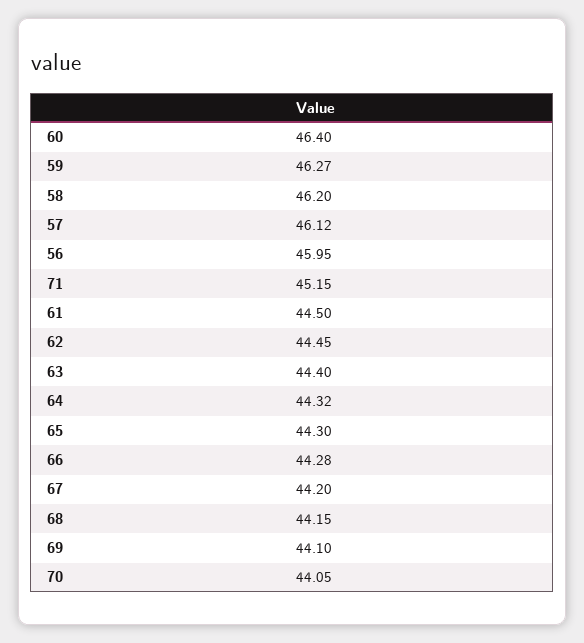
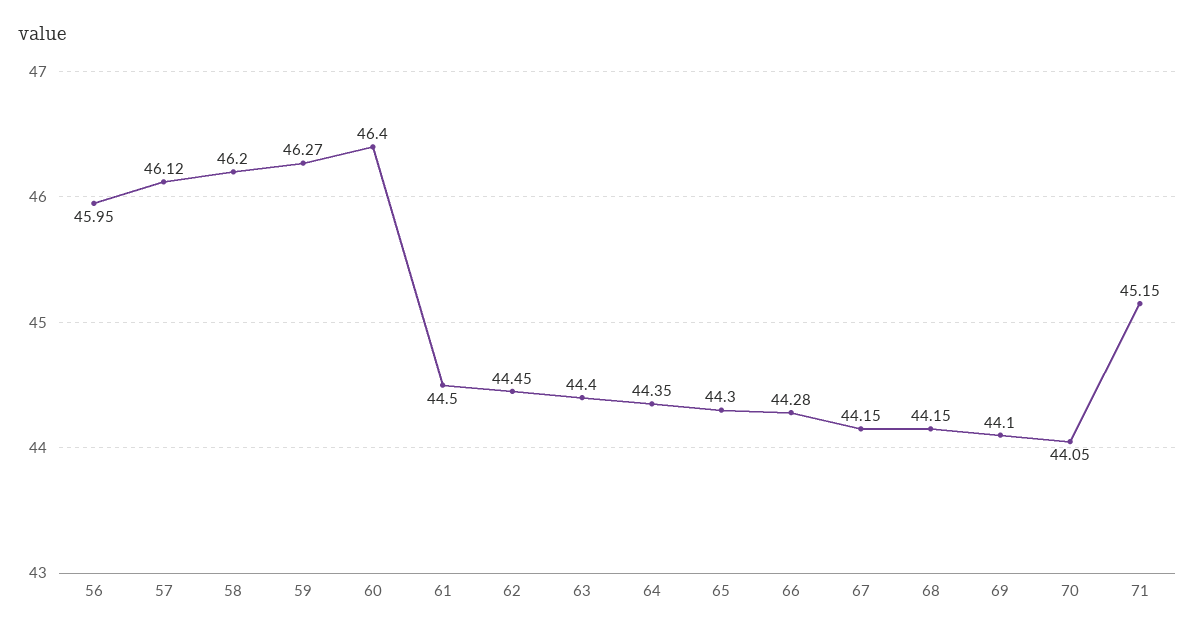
64: 44.32 -> 44.35
67: 44.2 -> 44.15

